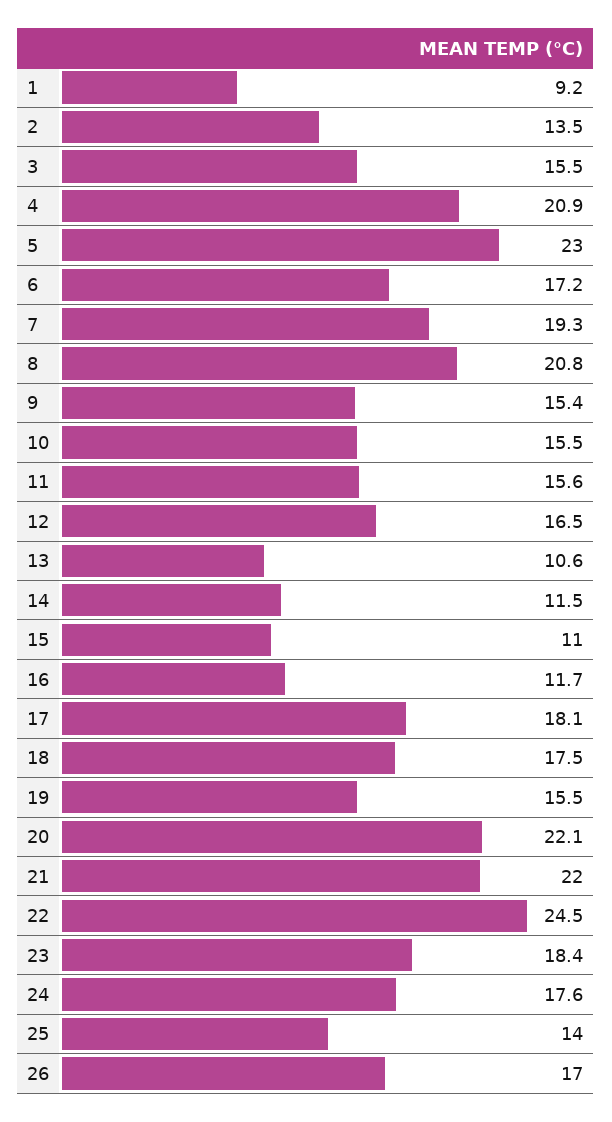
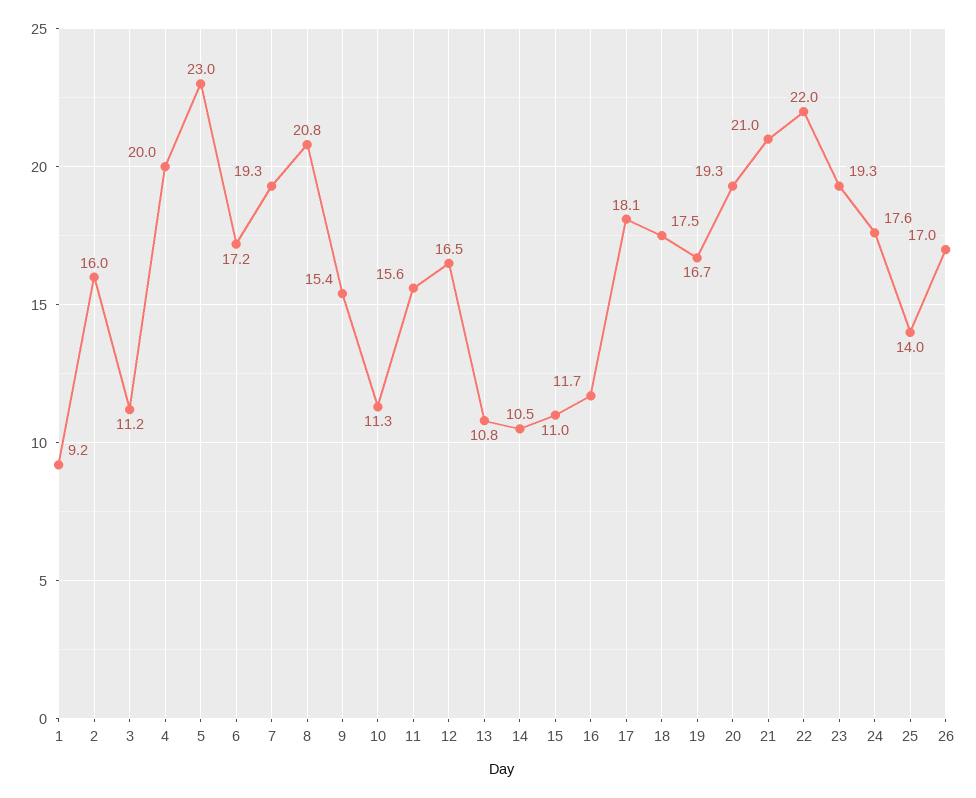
2: 13.5 -> 16
3: 15.5 -> 11.2
4: 20.9 -> 20
10: 15.5 -> 11.3
13: 10.6 -> 10.8
14: 11.5 -> 10.5
19: 15.5 -> 16.7
20: 22.1 -> 19.3
21: 22 -> 21
22: 24.5 -> 22
23: 18.4 -> 19.3

